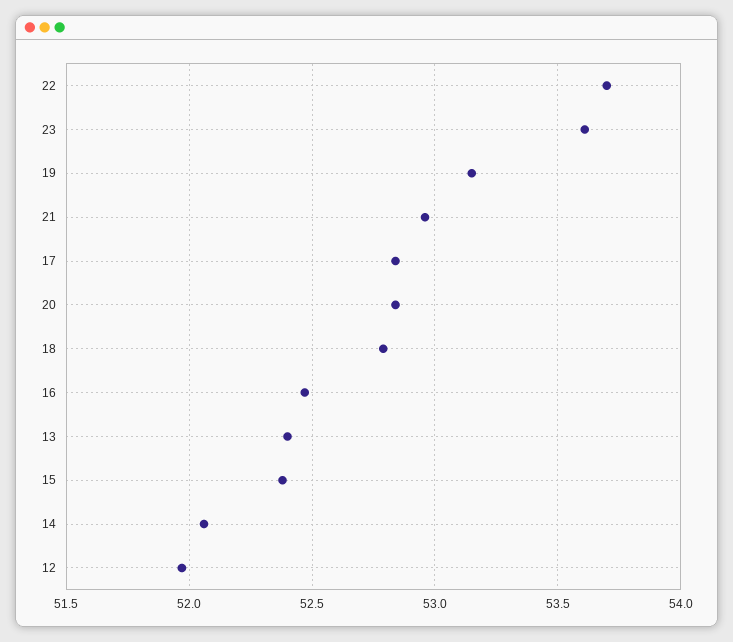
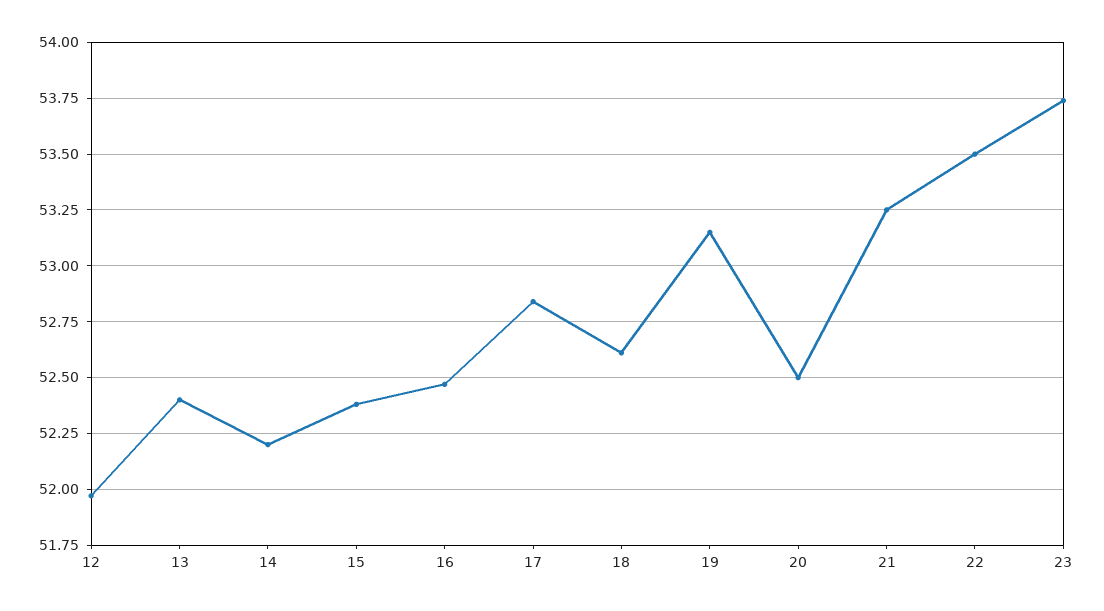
22: 53.7 -> 53.5
23: 53.6 -> 53.75
21: 52.95 -> 53.25
20: 52.85 -> 52.5
18: 52.8 -> 52.6
14: 52.05 -> 52.2

